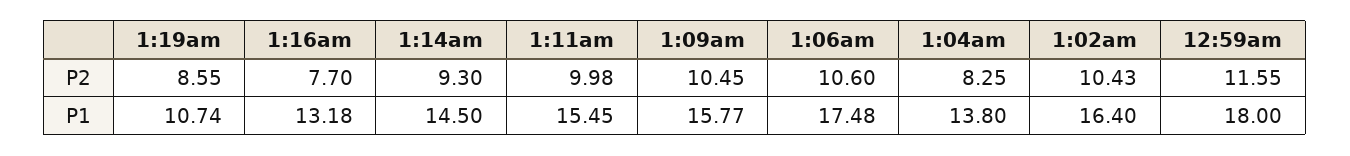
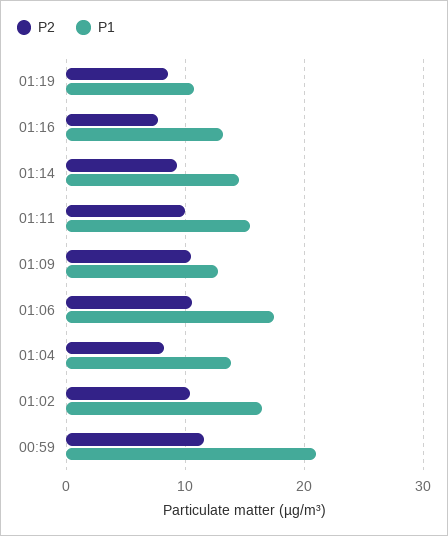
P1, 1:09am: 15.77 -> 13
P1, 12:59am: 18 -> 21

